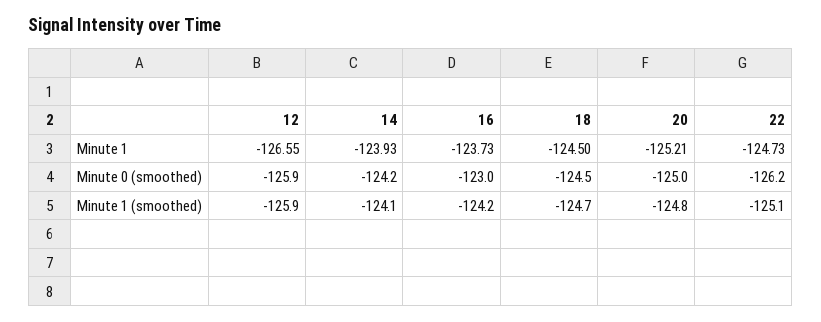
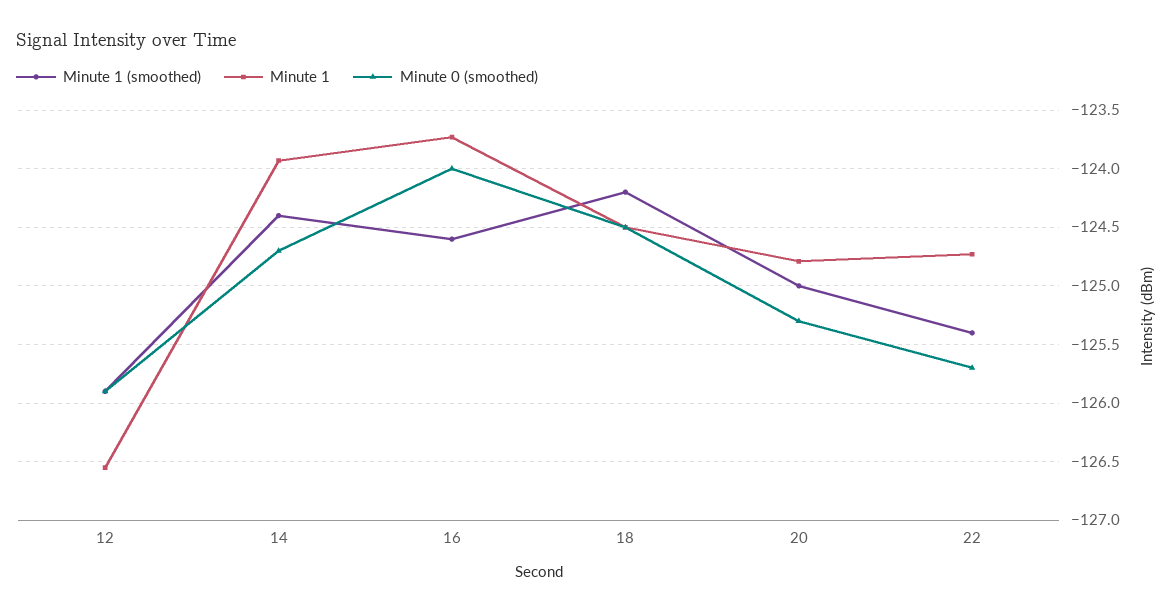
Minute 1, 20: -125.21 -> -124.8
Minute 0 (smoothed), 14: -124.2 -> -124.7
Minute 0 (smoothed), 16: -123 -> -124
Minute 0 (smoothed), 20: -125 -> -125.3
Minute 0 (smoothed), 22: -126.2 -> -125.7
Minute 1 (smoothed), 14: -124.1 -> -124.4
Minute 1 (smoothed), 16: -124.2 -> -124.6
Minute 1 (smoothed), 18: -124.7 -> -124.2
Minute 1 (smoothed), 20: -124.8 -> -125
Minute 1 (smoothed), 22: -125.1 -> -125.4

